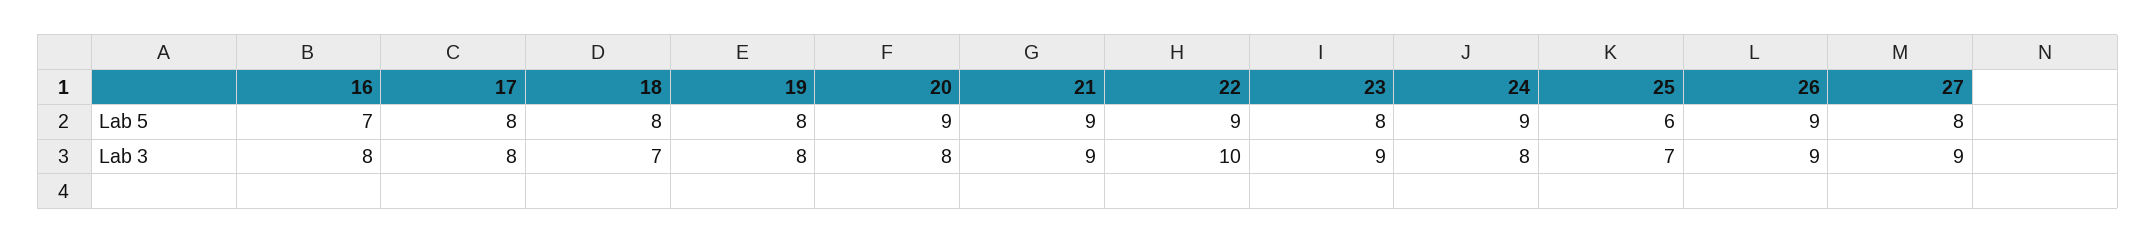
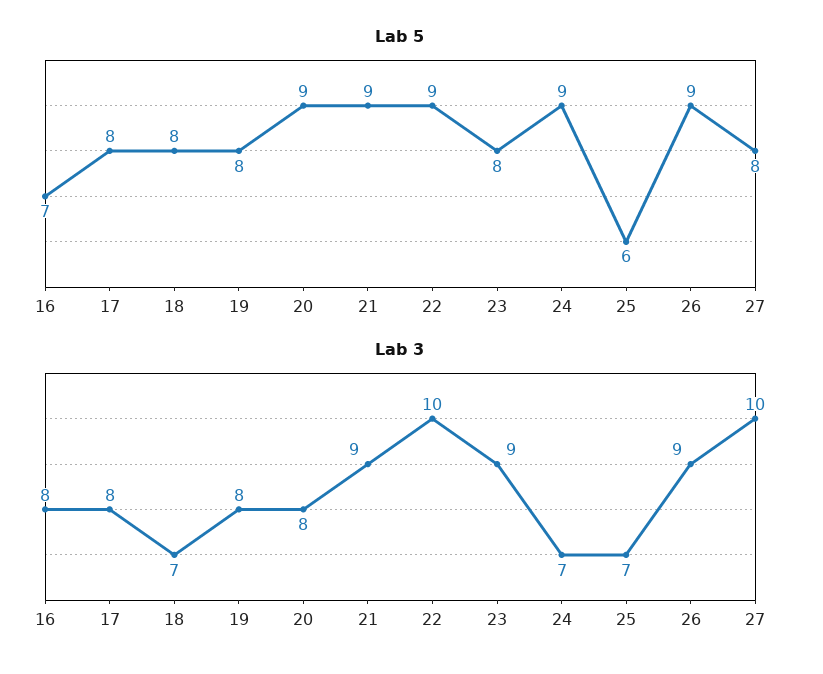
Lab 3, 24: 8 -> 7
Lab 3, 27: 9 -> 10

